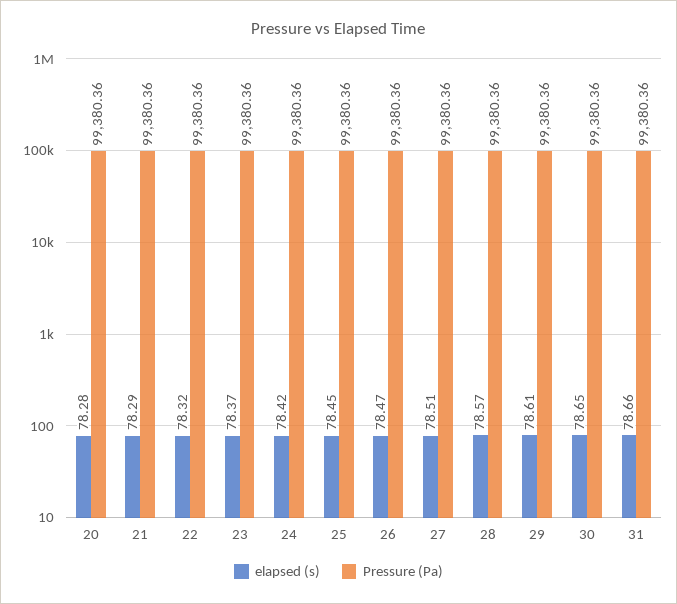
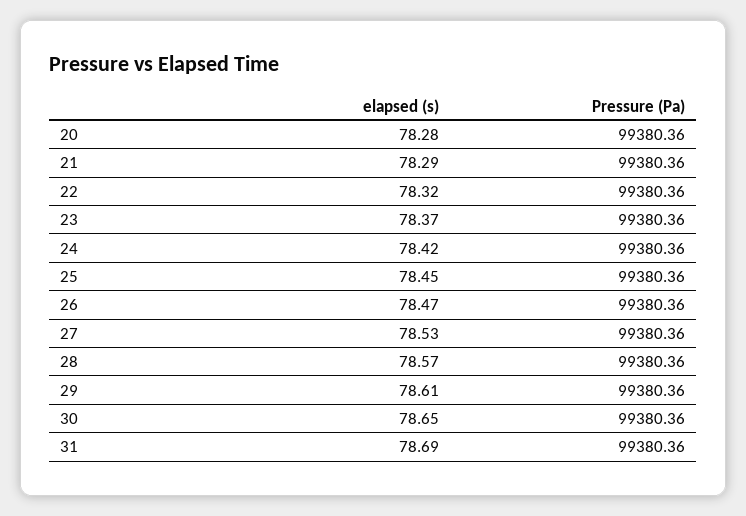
elapsed (s), 27: 78.51 -> 78.53
elapsed (s), 31: 78.66 -> 78.69

